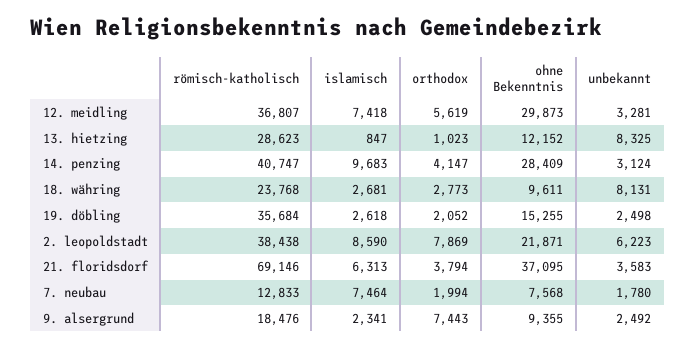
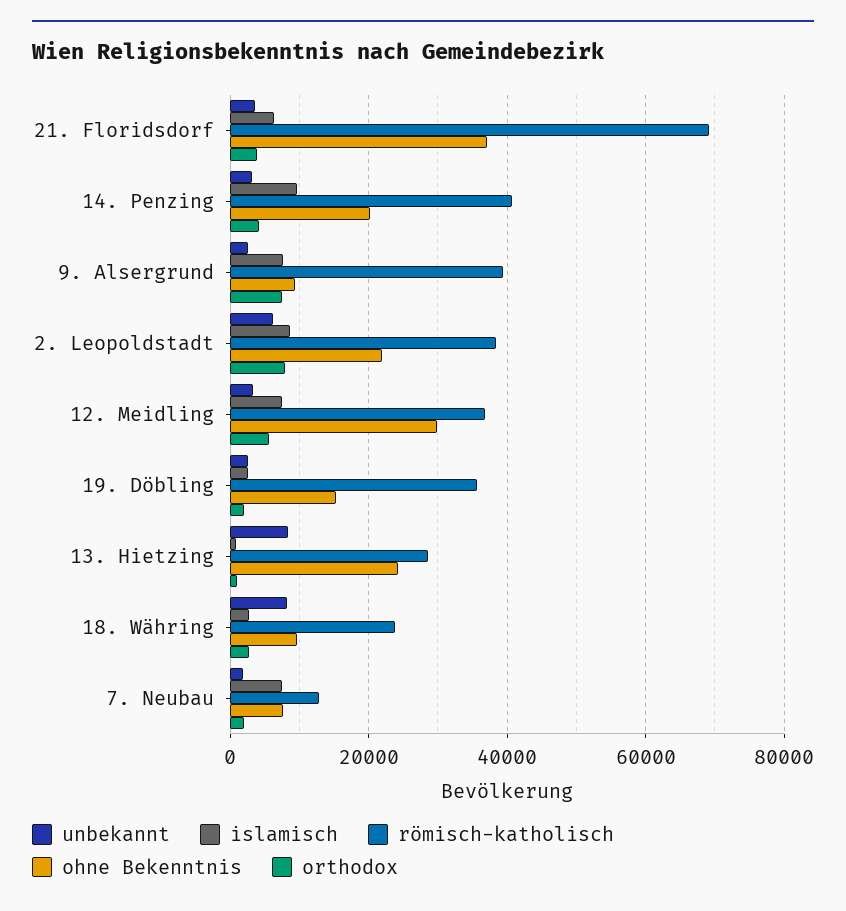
ohne Bekenntnis, 13. hietzing: 12152 -> 24000
ohne Bekenntnis, 14. penzing: 28409 -> 20000
römisch-katholisch, 9. alsergrund: 18476 -> 40000
islamisch, 9. alsergrund: 2341 -> 8000

